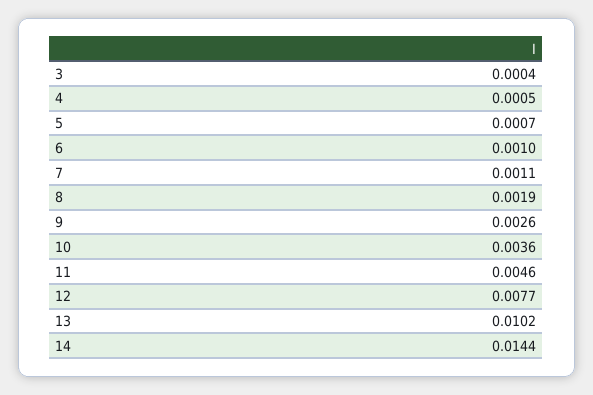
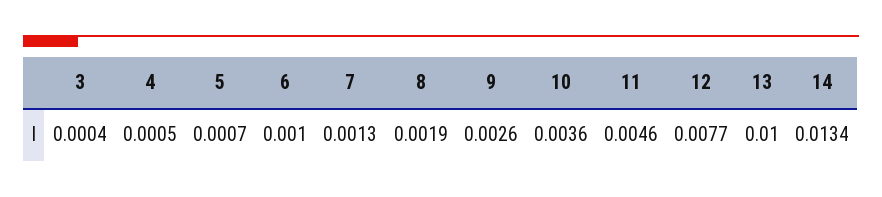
7: 0.0011 -> 0.0013
13: 0.0102 -> 0.01
14: 0.0144 -> 0.0134

